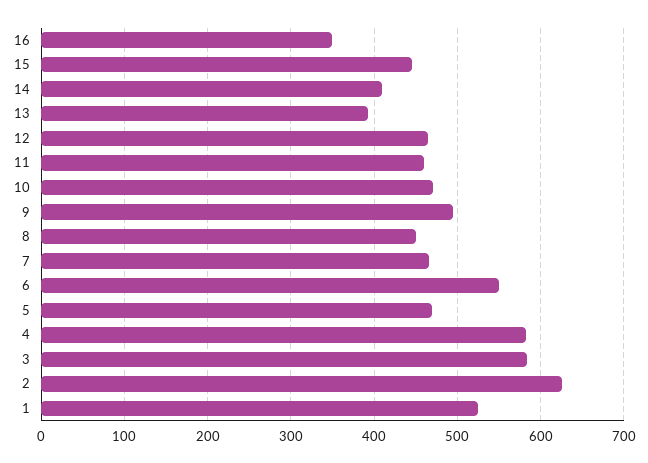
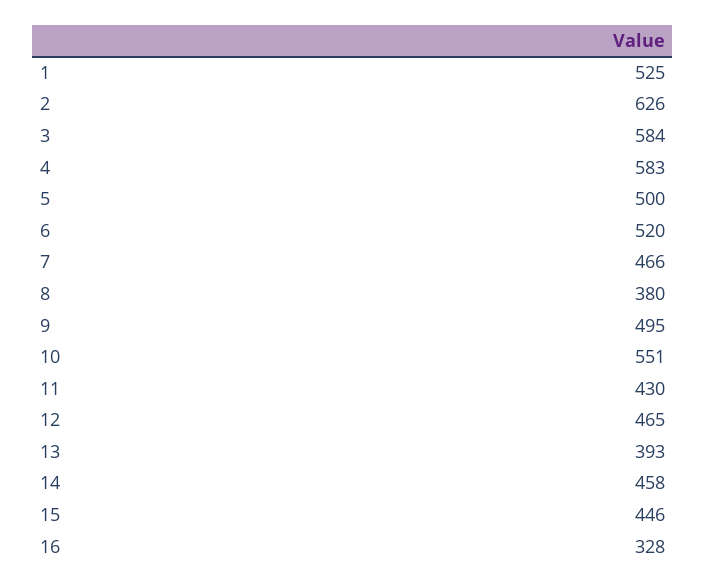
16: 350 -> 328
14: 410 -> 458
11: 460 -> 430
10: 470 -> 551
8: 450 -> 380
6: 550 -> 520
5: 470 -> 500

